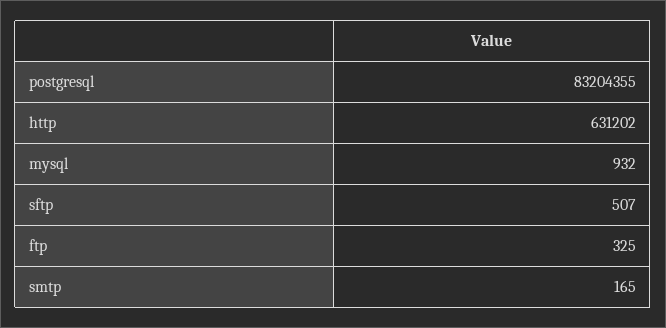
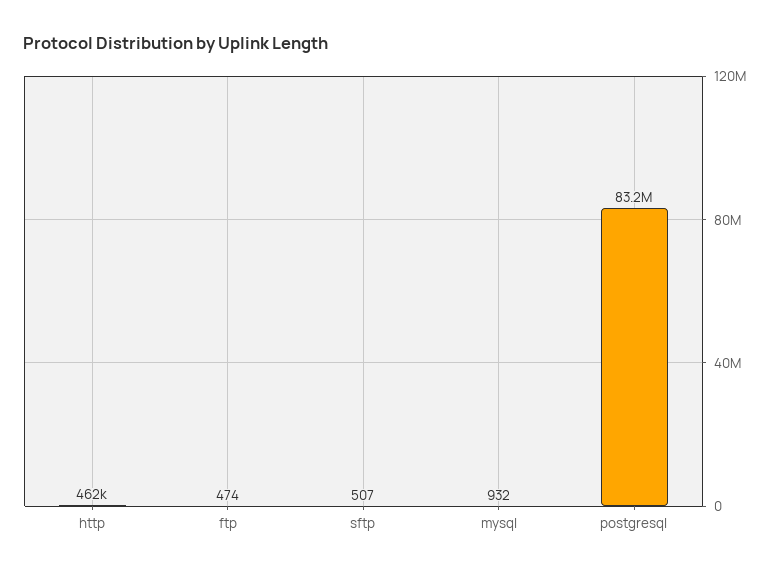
http: 631202 -> 462000
ftp: 325 -> 474
smtp: 165 -> none

